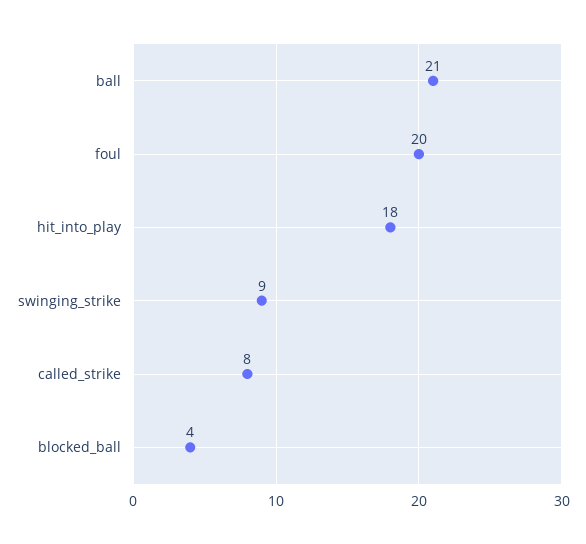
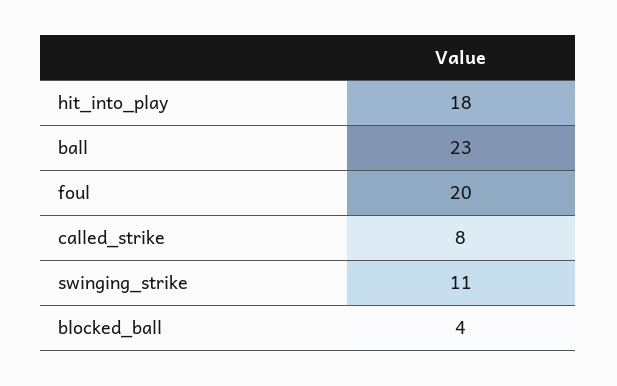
ball: 21 -> 23
swinging_strike: 9 -> 11

